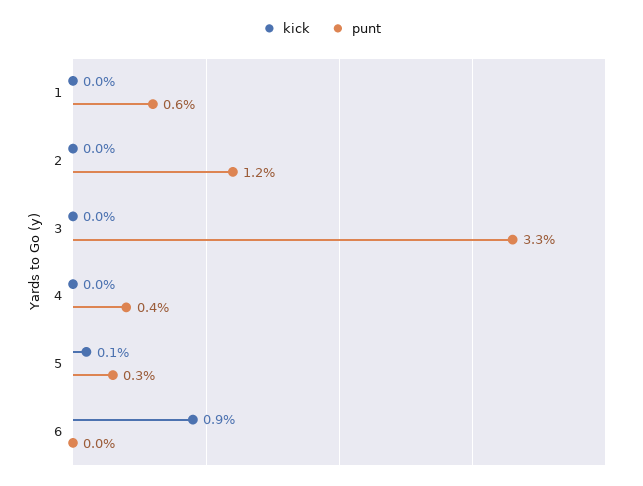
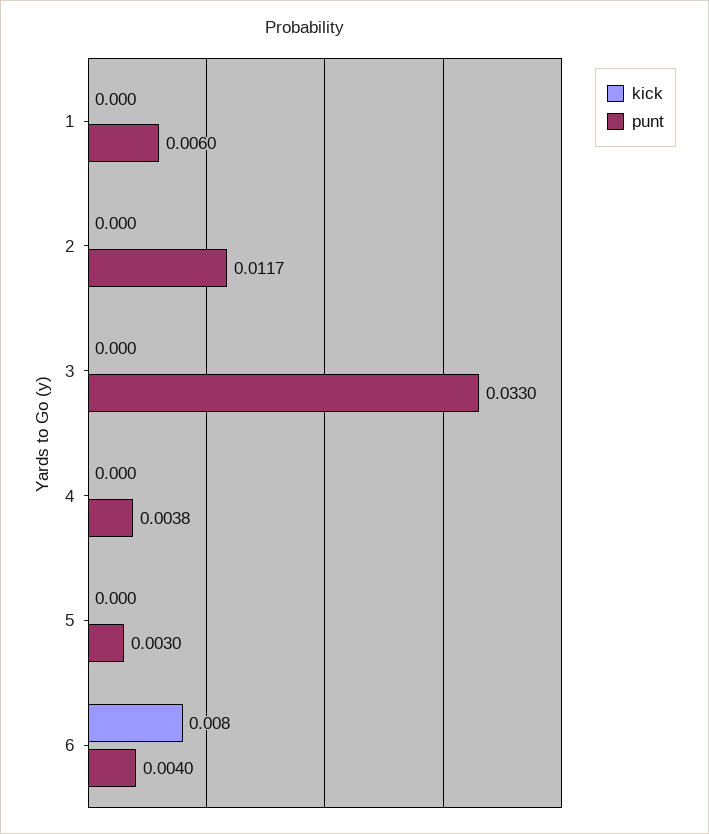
kick, 5: 0.001 -> 0
kick, 6: 0.009 -> 0.008
punt, 6: 0 -> 0.004

